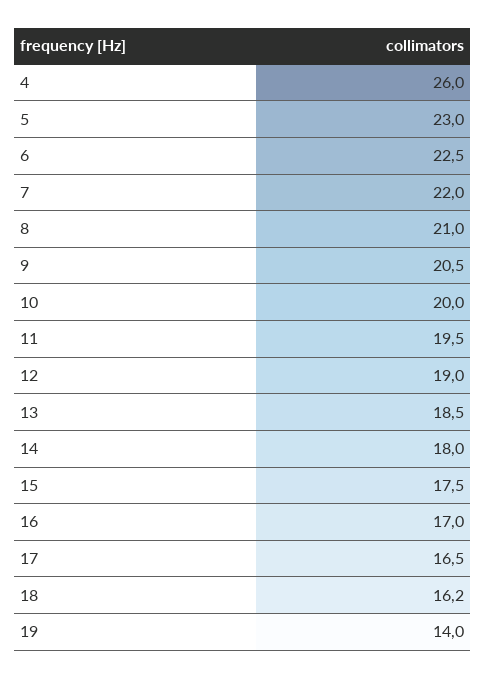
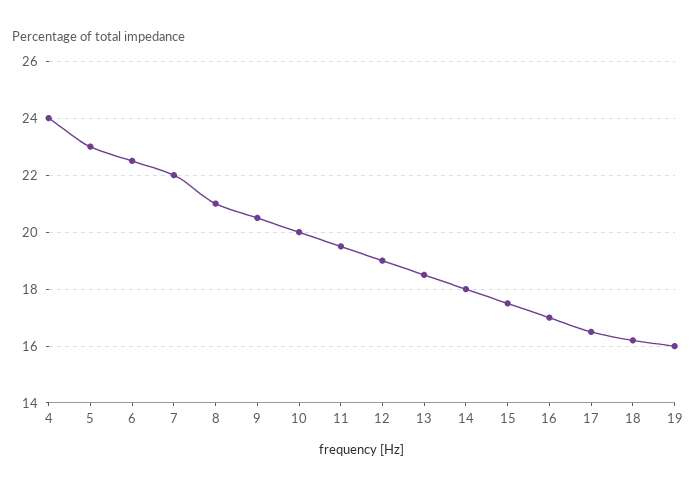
4: 26 -> 24
19: 14 -> 16

